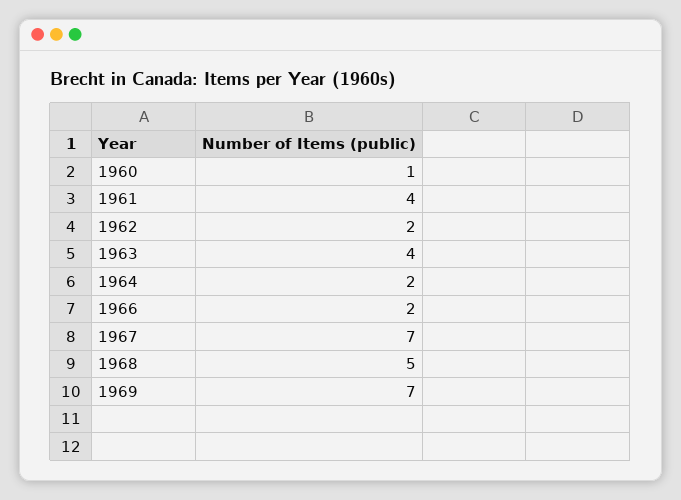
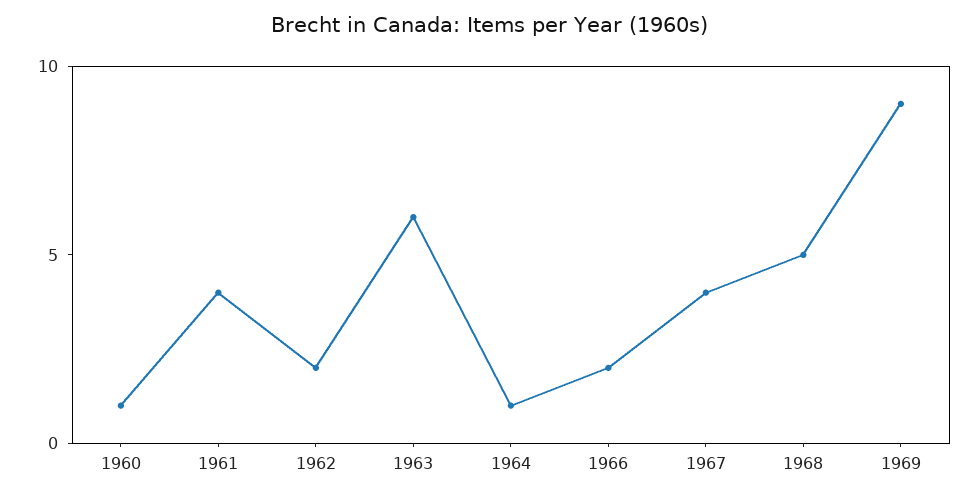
1963: 4 -> 6
1964: 2 -> 1
1967: 7 -> 4
1969: 7 -> 9

